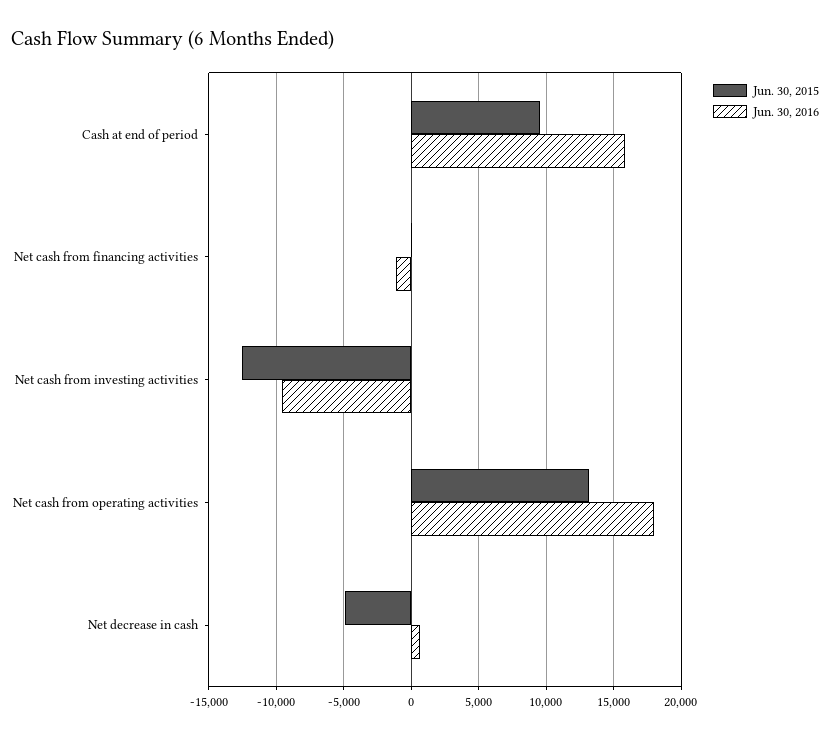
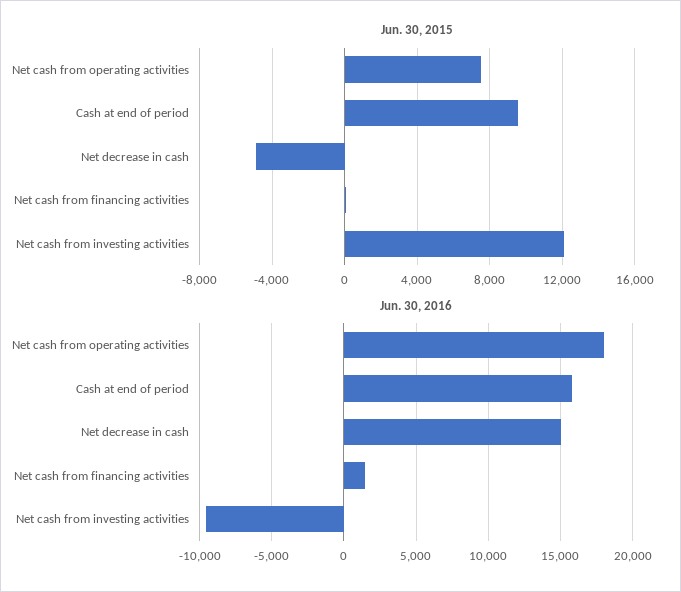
Jun. 30, 2016, Net cash from financing activities: -1000 -> 1500
Jun. 30, 2015, Net cash from investing activities: -12500 -> 12000
Jun. 30, 2015, Net cash from operating activities: 13000 -> 7500
Jun. 30, 2016, Net decrease in cash: 500 -> 15000

